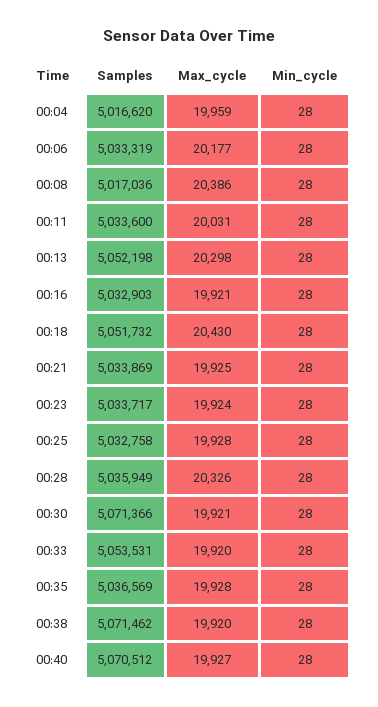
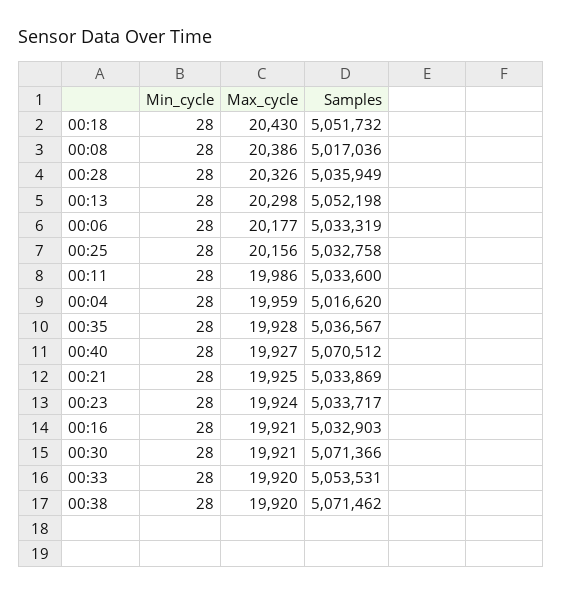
Max_cycle, 00:11: 20031 -> 19986
Max_cycle, 00:25: 19928 -> 20156
Samples, 00:35: 5036569 -> 5036567

